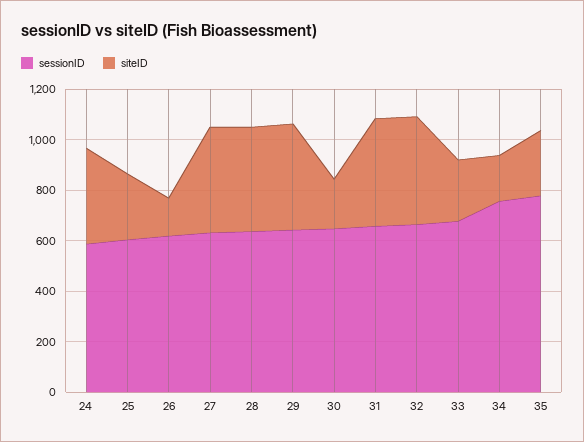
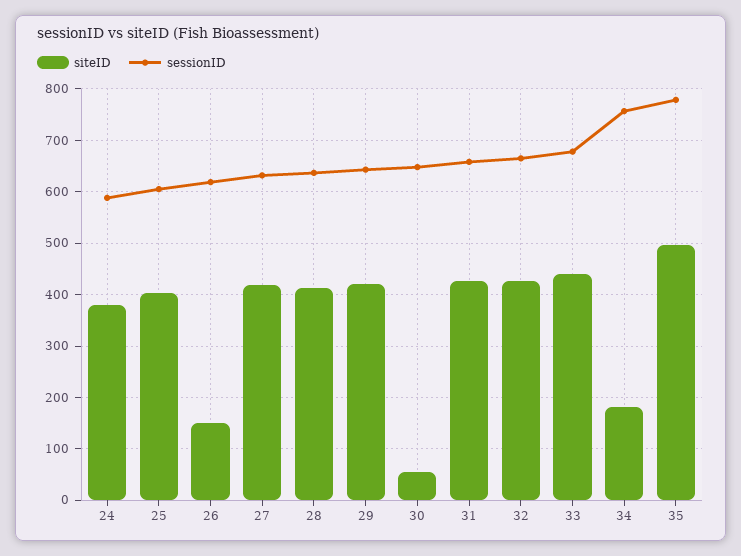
siteID, 25: 250 -> 400
siteID, 30: 200 -> 60
siteID, 33: 250 -> 440
siteID, 35: 250 -> 500

